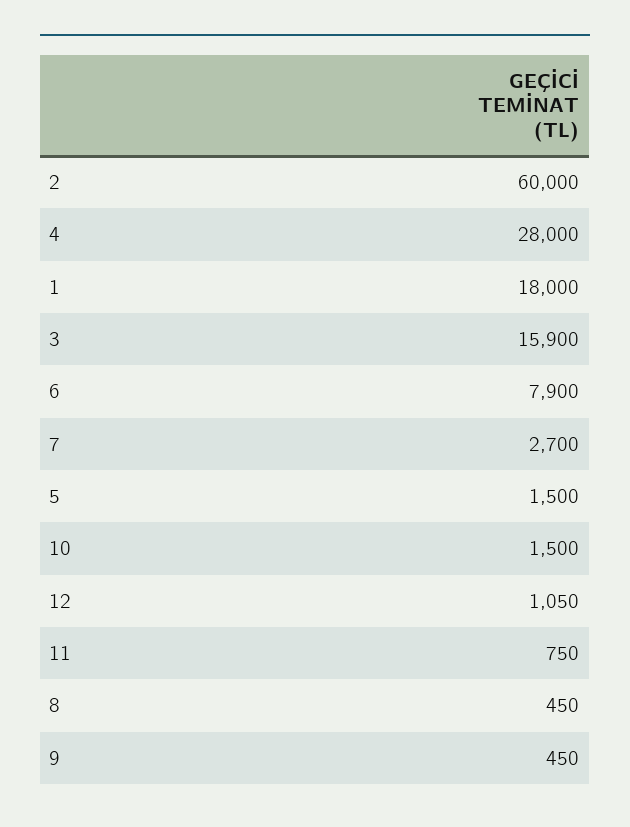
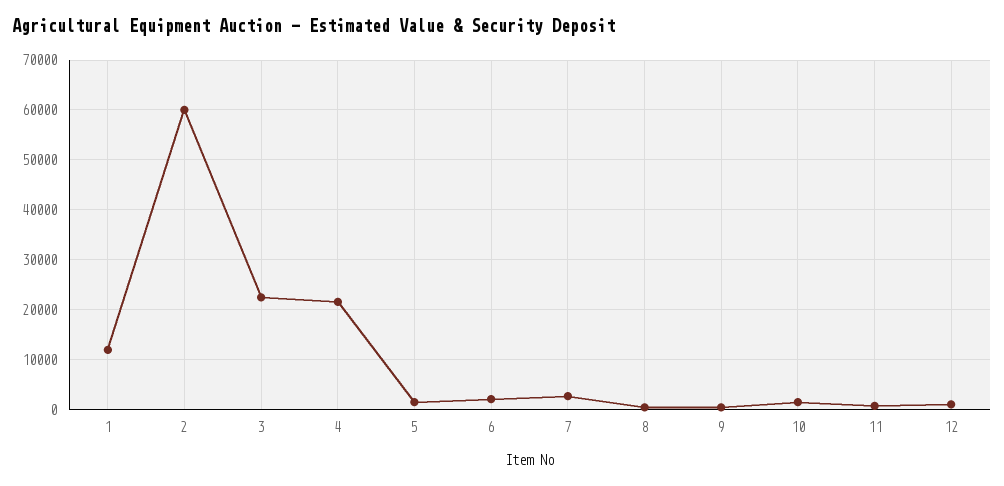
4: 28000 -> 22000
1: 18000 -> 12000
3: 15900 -> 22000
6: 7900 -> 2000

